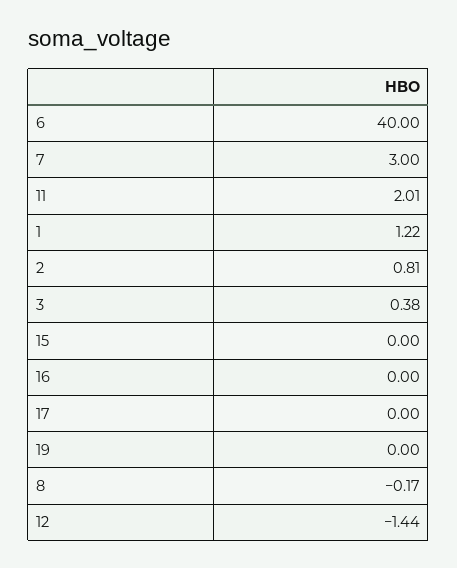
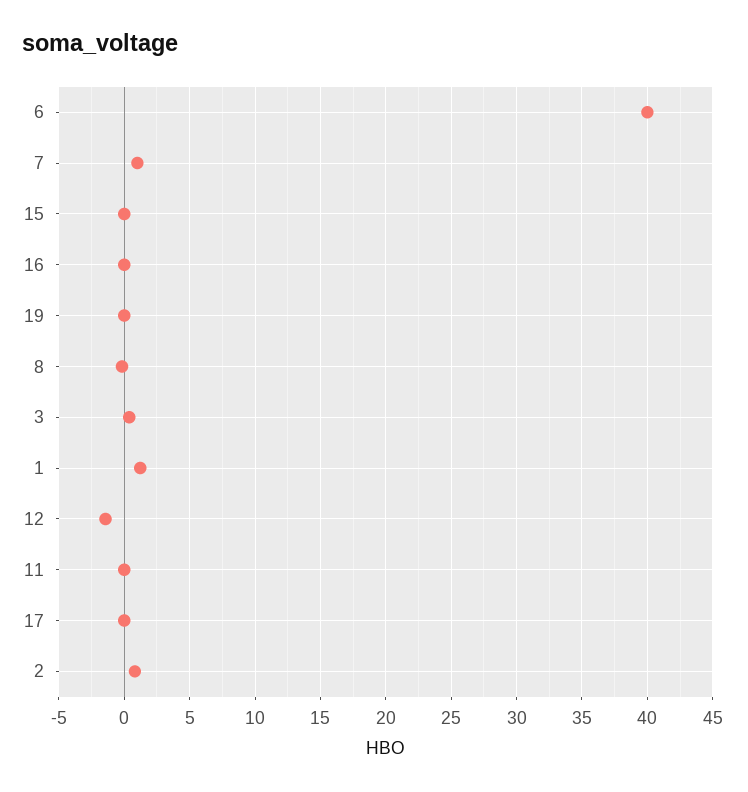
7: 3 -> 1
11: 2.01 -> 0

